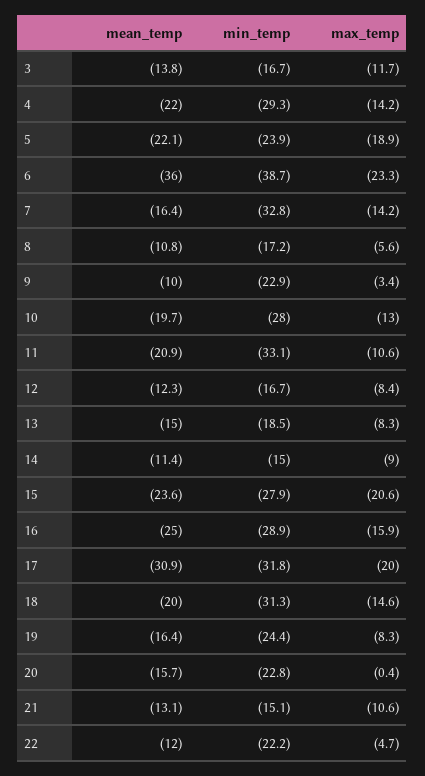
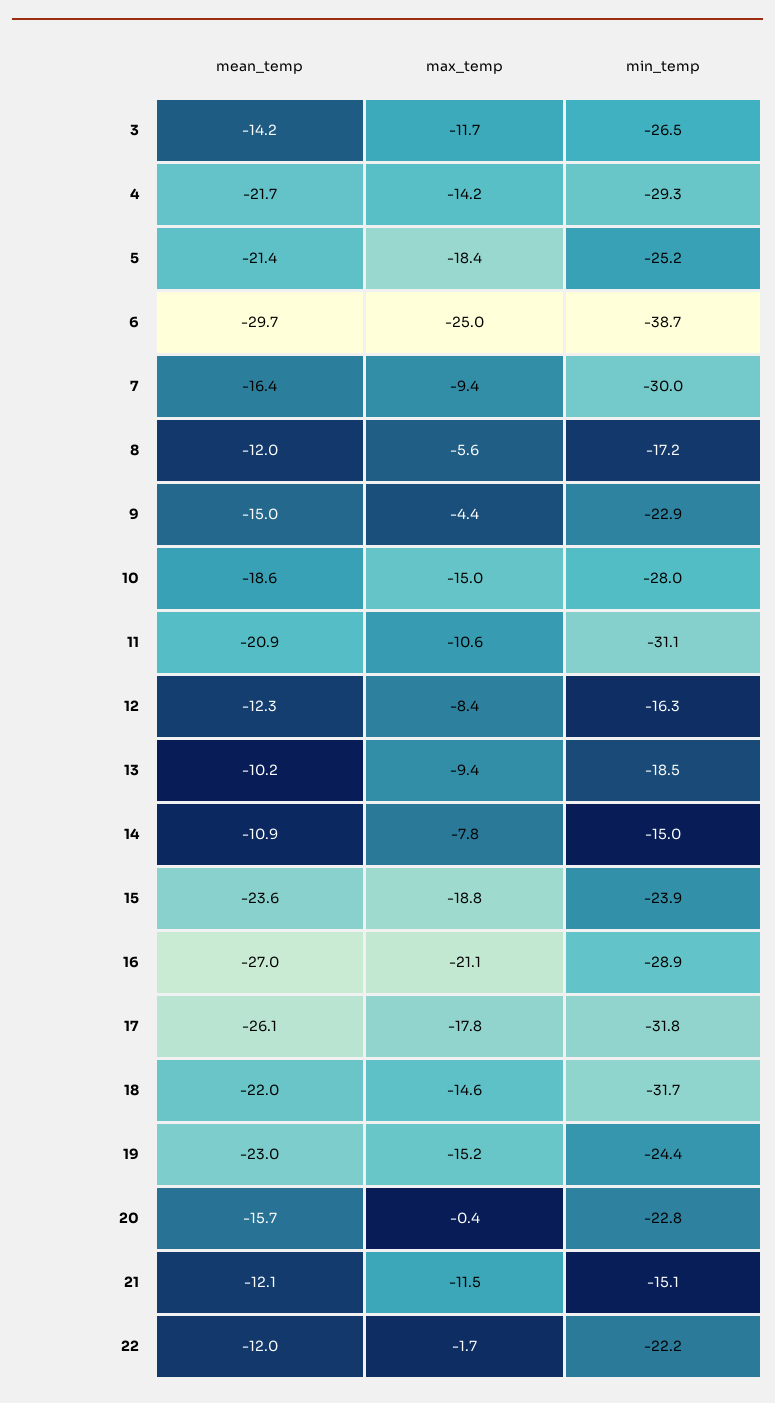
mean_temp, 3: -13.8 -> -14.2
min_temp, 3: -16.7 -> -26.5
mean_temp, 4: -22 -> -21.7
mean_temp, 5: -22.1 -> -21.4
min_temp, 5: -23.9 -> -25.2
max_temp, 5: -18.9 -> -18.4
mean_temp, 6: -36 -> -29.7
max_temp, 6: -23.3 -> -25
min_temp, 7: -32.8 -> -30
max_temp, 7: -14.2 -> -9.4
mean_temp, 8: -10.8 -> -12
mean_temp, 9: -10 -> -15
max_temp, 9: -3.4 -> -4.4
mean_temp, 10: -19.7 -> -18.6
max_temp, 10: -13 -> -15
min_temp, 11: -33.1 -> -31.1
min_temp, 12: -16.7 -> -16.3
mean_temp, 13: -15 -> -10.2
max_temp, 13: -8.3 -> -9.4
mean_temp, 14: -11.4 -> -10.9
max_temp, 14: -9 -> -7.8
min_temp, 15: -27.9 -> -23.9
max_temp, 15: -20.6 -> -18.8
mean_temp, 16: -25 -> -27
max_temp, 16: -15.9 -> -21.1
mean_temp, 17: -30.9 -> -26.1
max_temp, 17: -20 -> -17.8
mean_temp, 18: -20 -> -22
min_temp, 18: -31.3 -> -31.7
mean_temp, 19: -16.4 -> -23
max_temp, 19: -8.3 -> -15.2
mean_temp, 21: -13.1 -> -12.1
max_temp, 21: -10.6 -> -11.5
max_temp, 22: -4.7 -> -1.7

